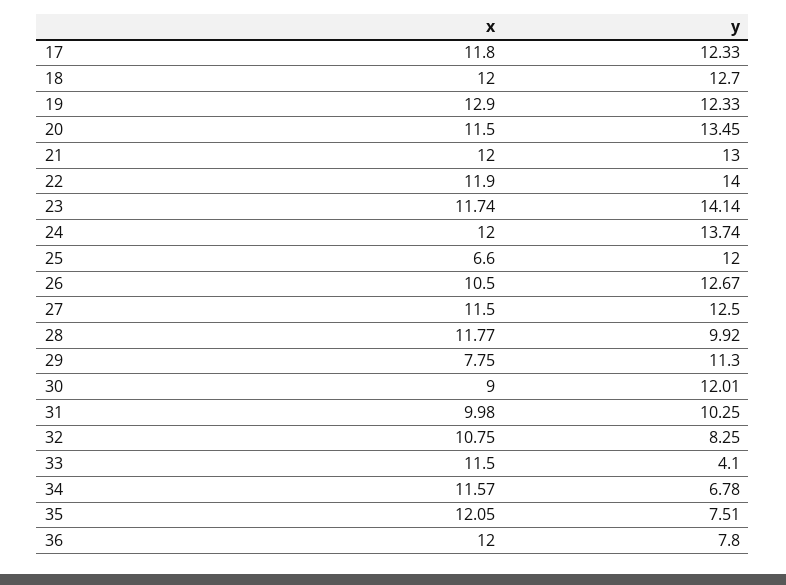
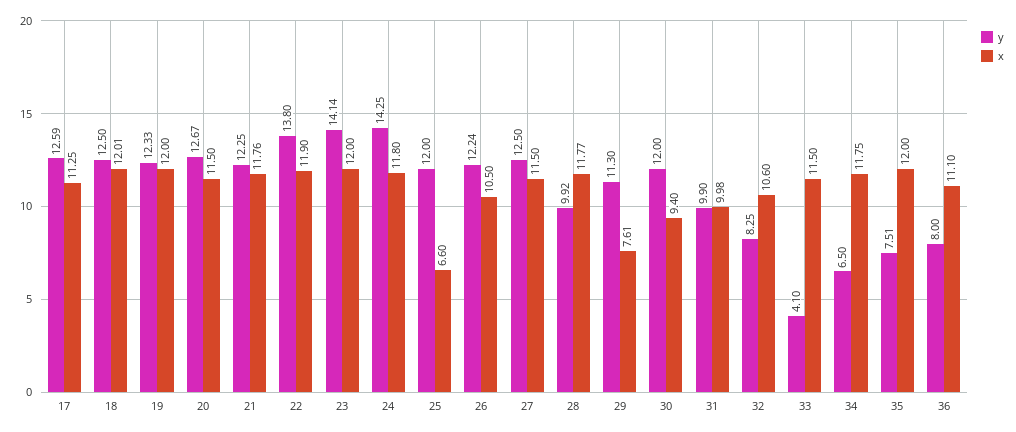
x, 17: 11.8 -> 11.25
y, 17: 12.33 -> 12.59
x, 18: 12 -> 12.01
y, 18: 12.7 -> 12.5
x, 19: 12.9 -> 12
y, 20: 13.45 -> 12.67
x, 21: 12 -> 11.76
y, 21: 13 -> 12.25
y, 22: 14 -> 13.8
x, 23: 11.74 -> 12
x, 24: 12 -> 11.8
y, 24: 13.74 -> 14.25
y, 26: 12.67 -> 12.24
x, 29: 7.75 -> 7.61
x, 30: 9 -> 9.4
y, 30: 12.01 -> 12
y, 31: 10.25 -> 9.9
x, 32: 10.75 -> 10.6
x, 34: 11.57 -> 11.75
y, 34: 6.78 -> 6.5
x, 35: 12.05 -> 12
x, 36: 12 -> 11.1
y, 36: 7.8 -> 8

